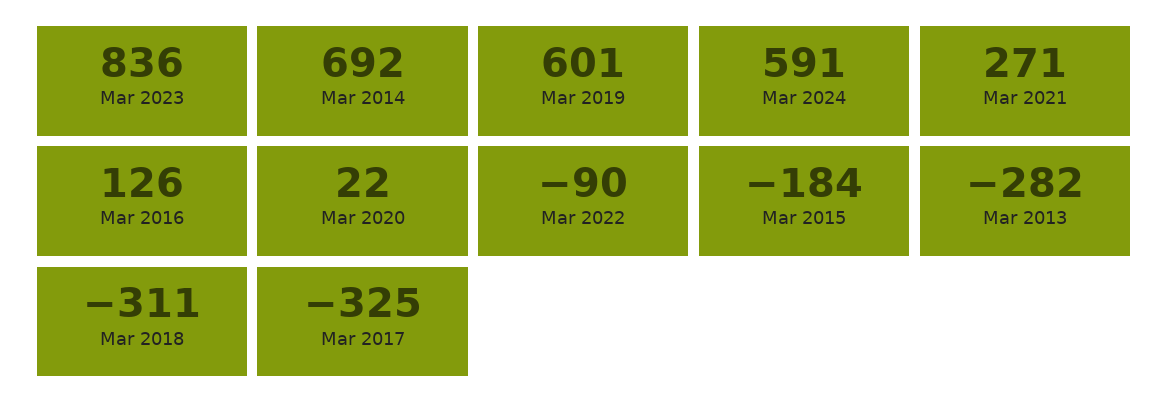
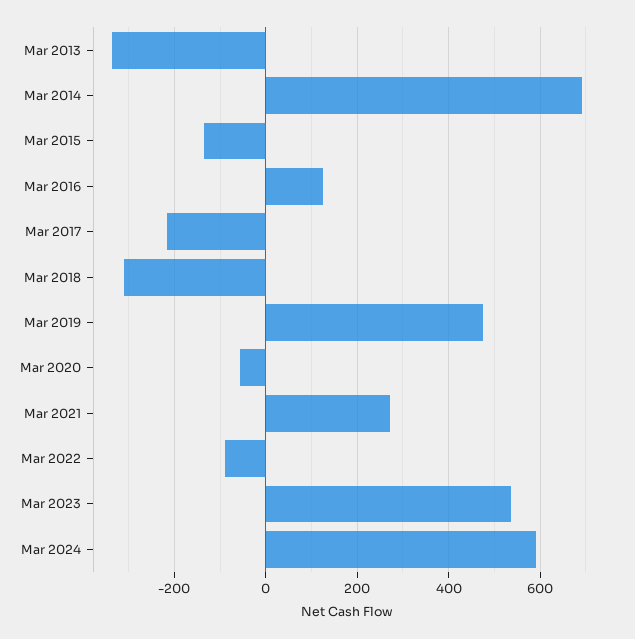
Mar 2023: 836 -> 540
Mar 2019: 601 -> 480
Mar 2020: 22 -> -60
Mar 2015: -184 -> -140
Mar 2013: -282 -> -340
Mar 2017: -325 -> -220

